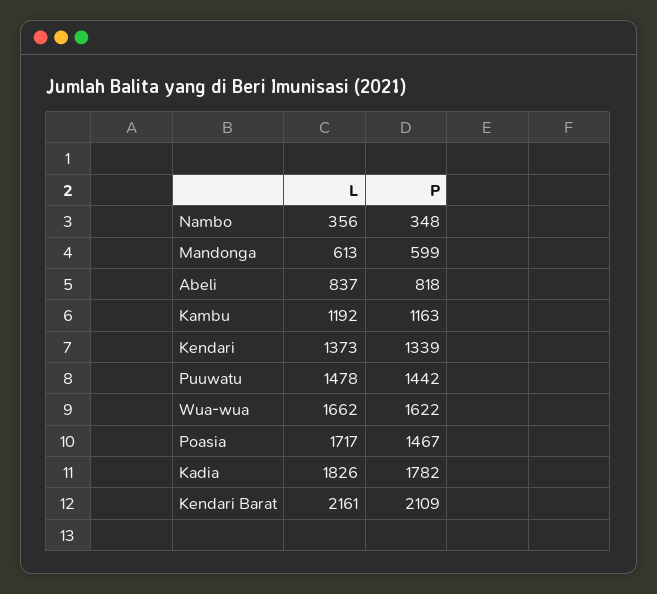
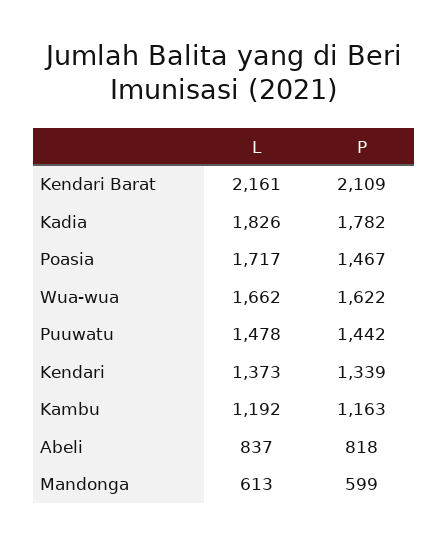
L, Nambo: 356 -> none
P, Nambo: 348 -> none

